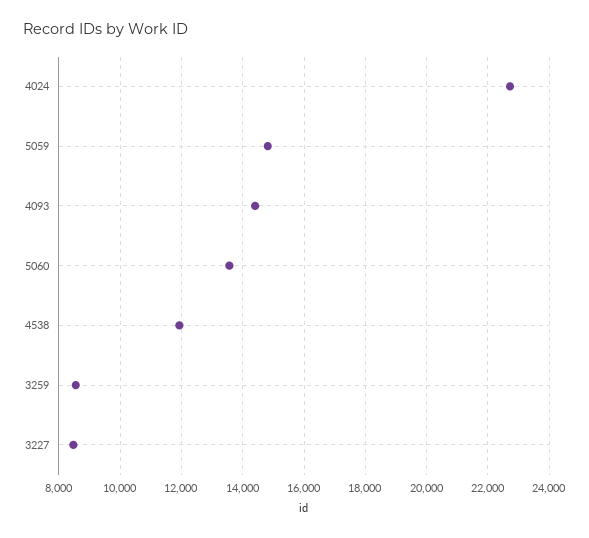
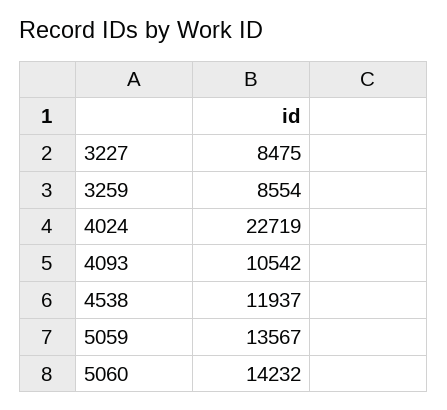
5059: 14800 -> 13567
4093: 14400 -> 10542
5060: 13600 -> 14232

